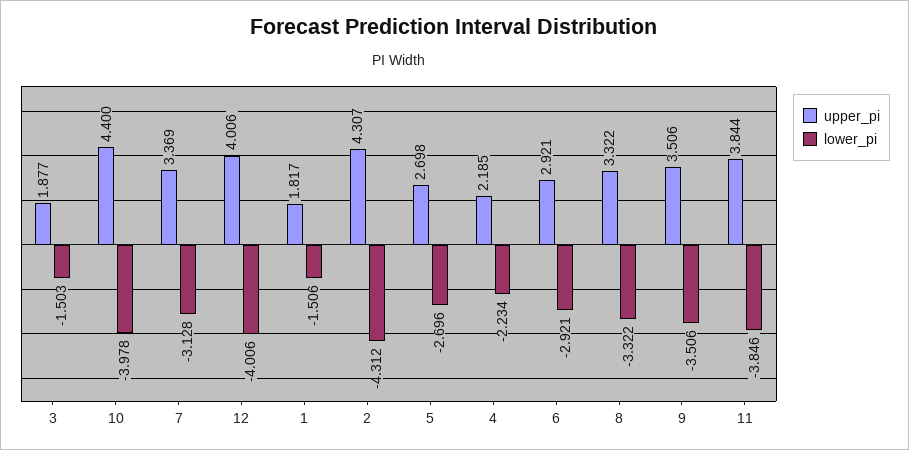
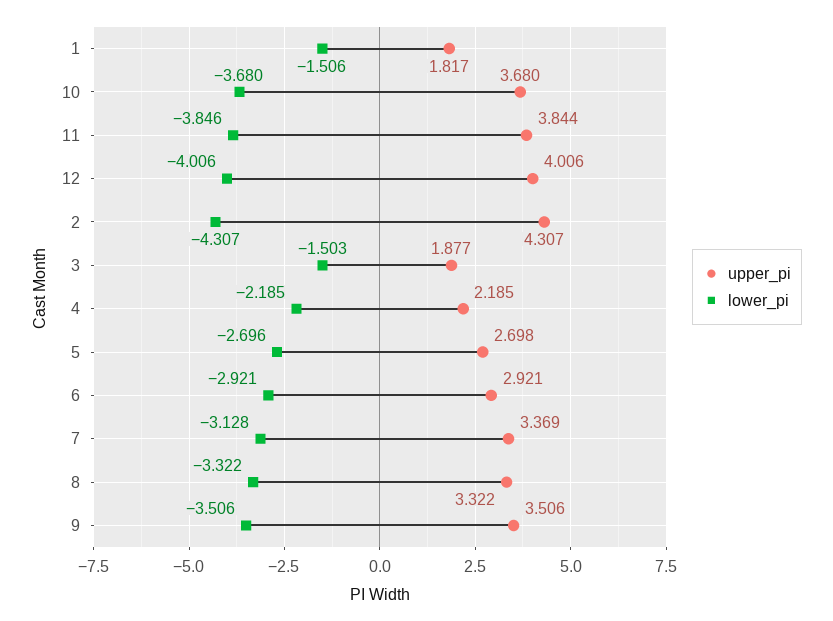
upper_pi, 10: 4.4 -> 3.68
lower_pi, 10: -3.978 -> -3.68
lower_pi, 2: -4.312 -> -4.307
lower_pi, 4: -2.234 -> -2.185

